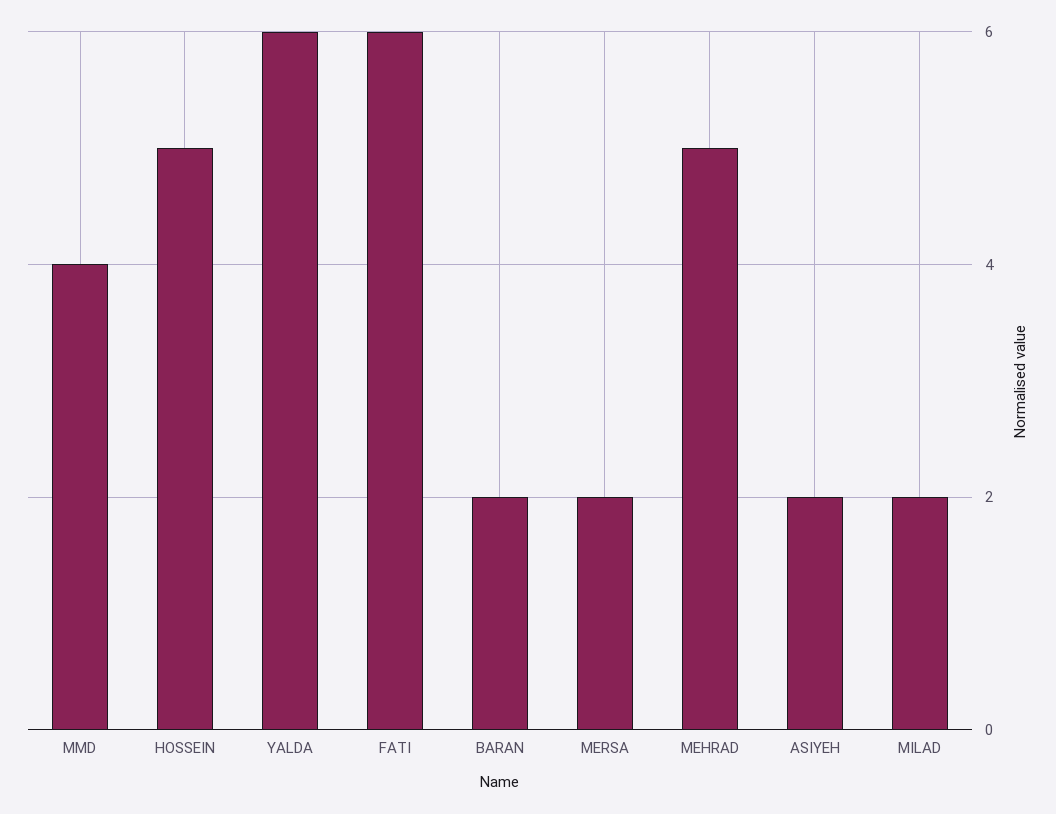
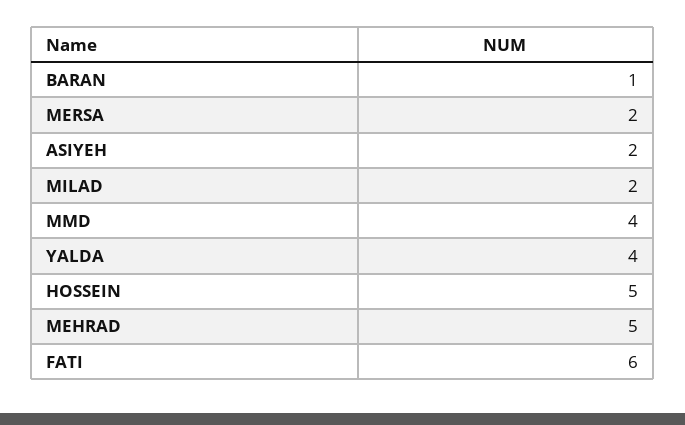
YALDA: 6 -> 4
BARAN: 2 -> 1

